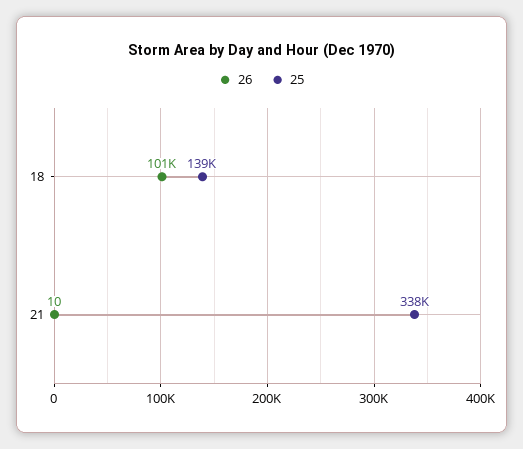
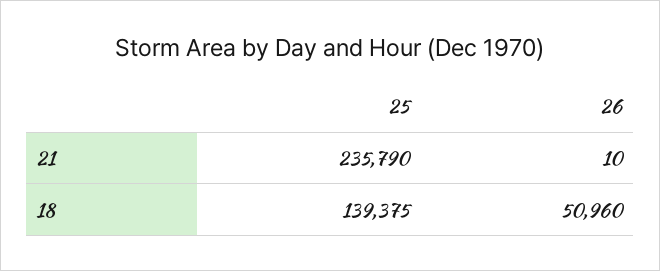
26, 18: 101000 -> 50960
25, 21: 338000 -> 235790

